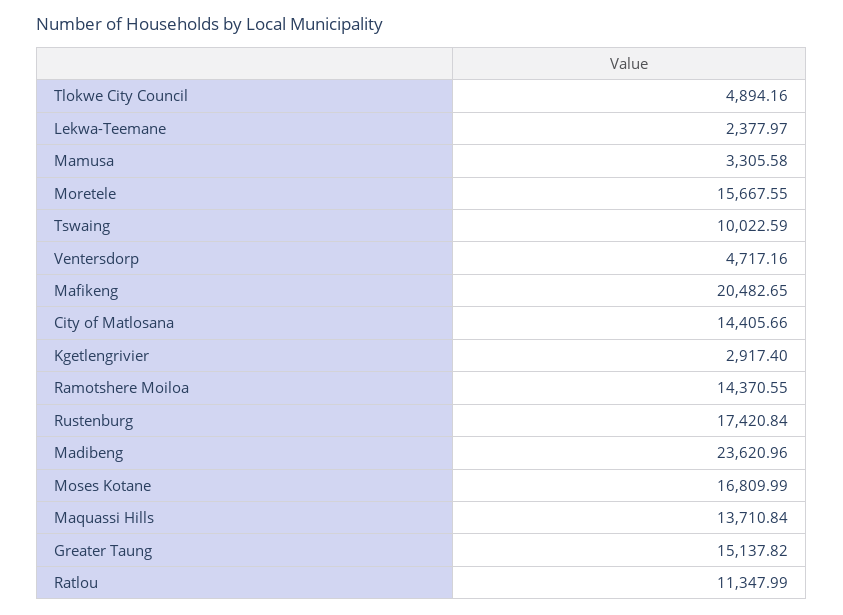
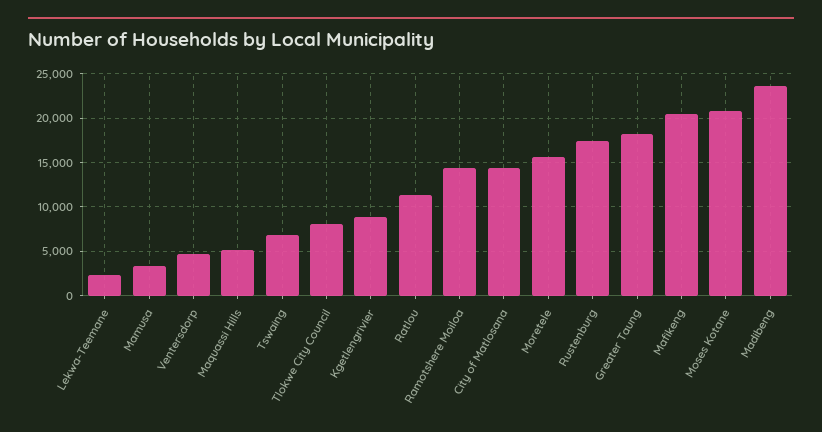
Tlokwe City Council: 4894.16 -> 8000
Tswaing: 10022.59 -> 7000
Kgetlengrivier: 2917.4 -> 9000
Moses Kotane: 16809.99 -> 21000
Maquassi Hills: 13710.84 -> 5000
Greater Taung: 15137.82 -> 18000

